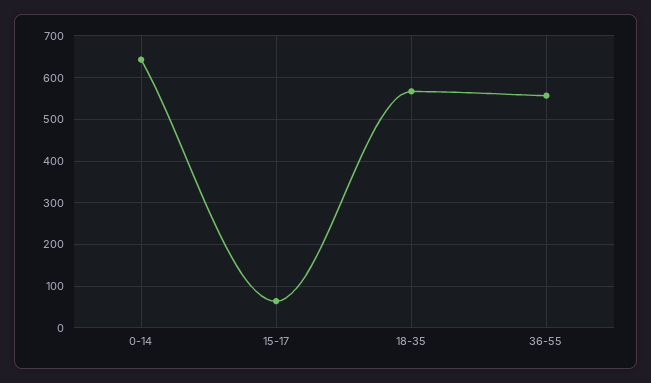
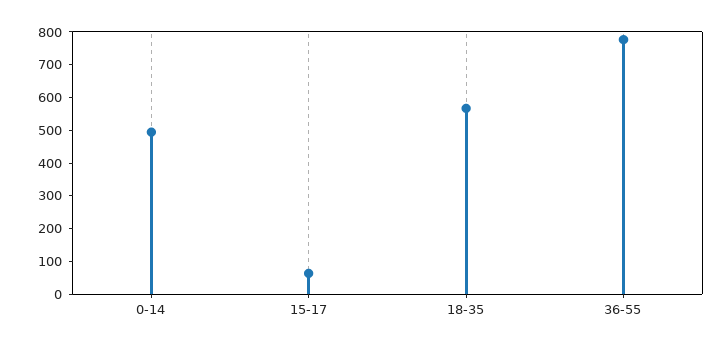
0-14: 640 -> 500
36-55: 560 -> 775

